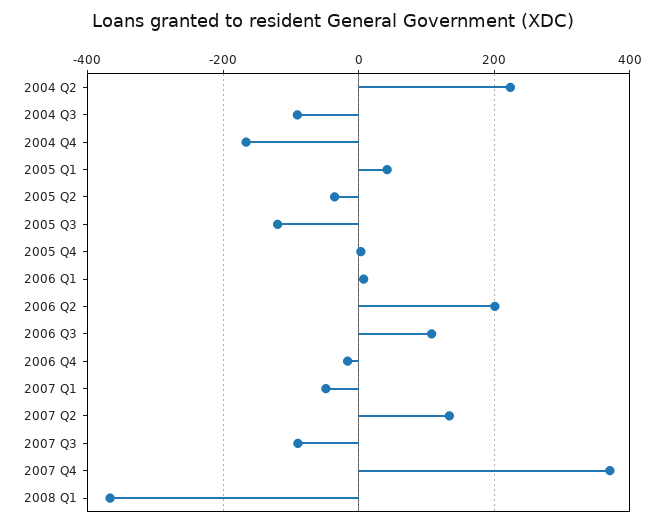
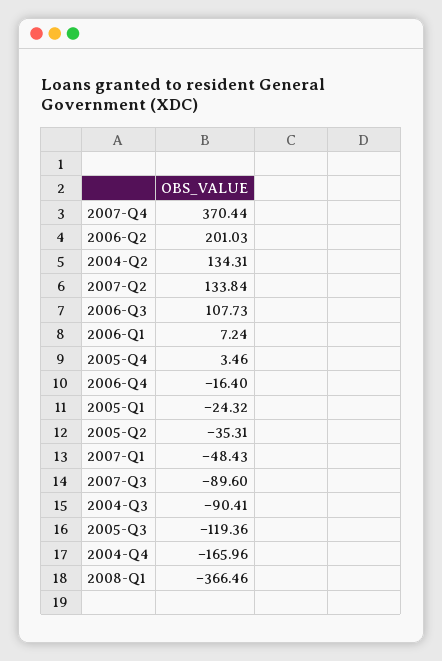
2004 Q2: 220 -> 134.31
2005 Q1: 40 -> -24.32

